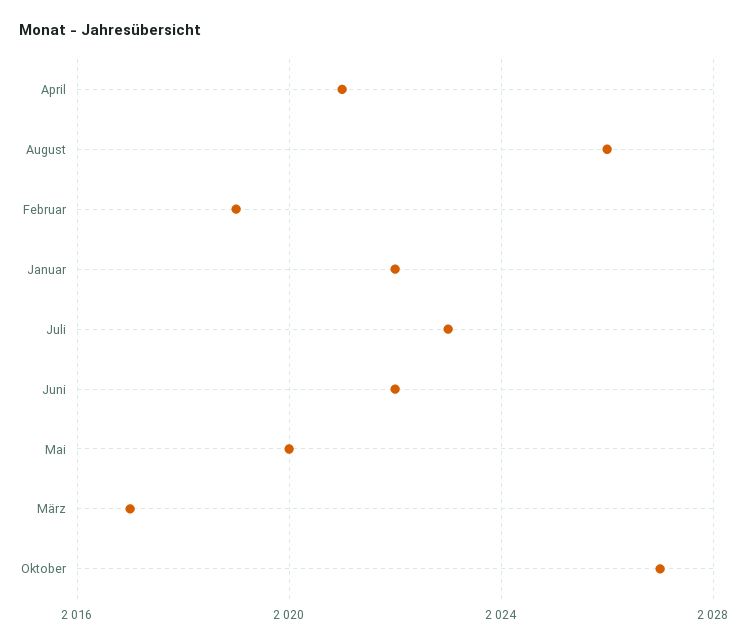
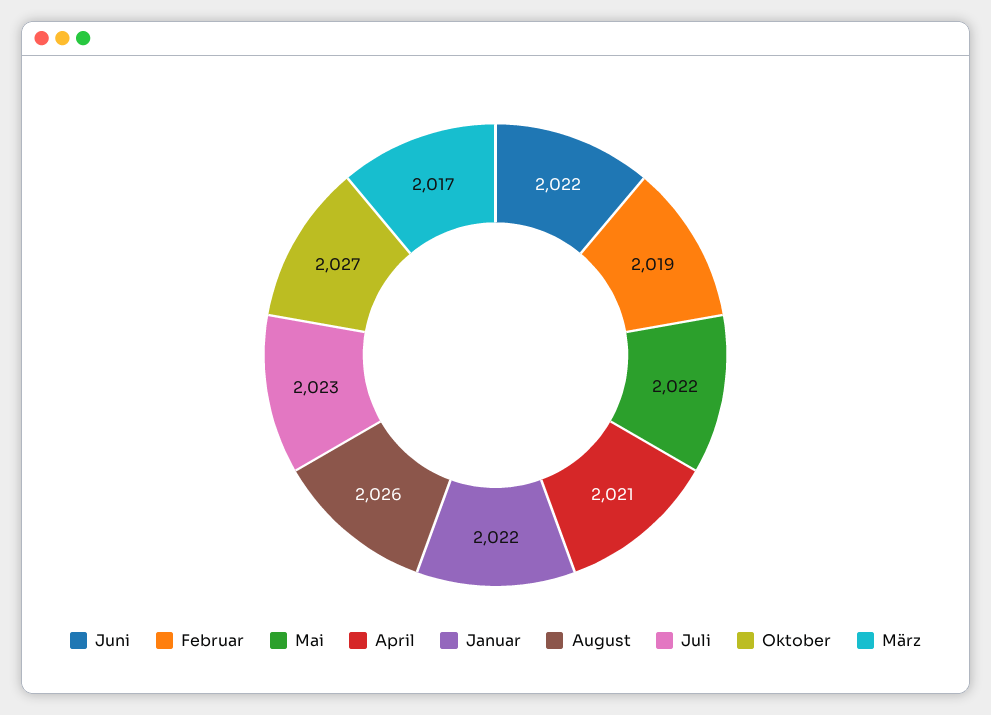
Mai: 2020 -> 2022

